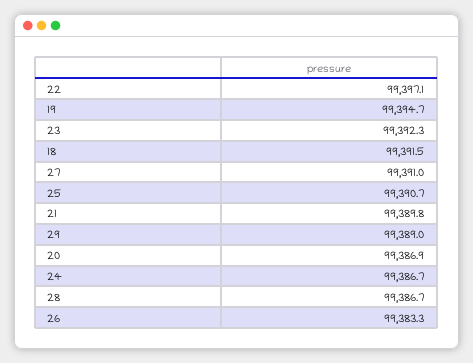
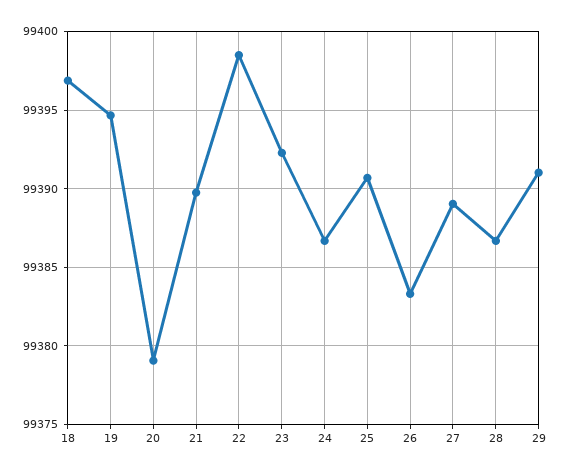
22: 99397.1 -> 99398.5
18: 99391.5 -> 99397
27: 99391 -> 99389
29: 99389 -> 99391
20: 99386.9 -> 99379

